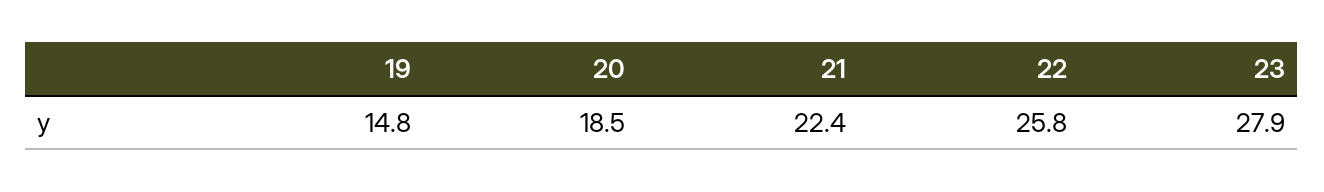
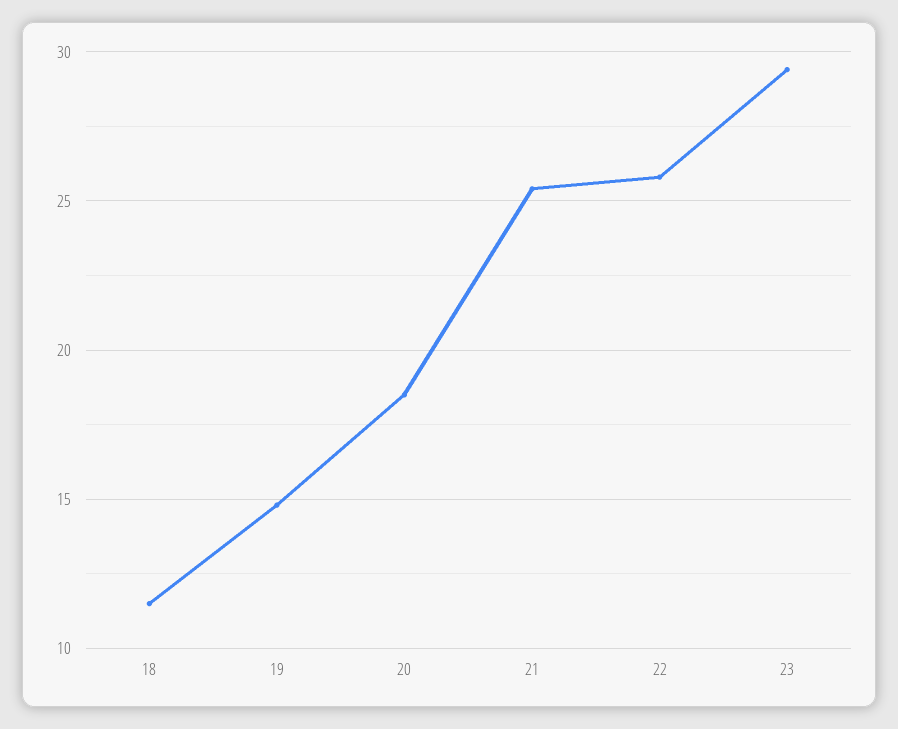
21: 22.4 -> 25.5
23: 27.9 -> 29.5
18: none -> 11.5

